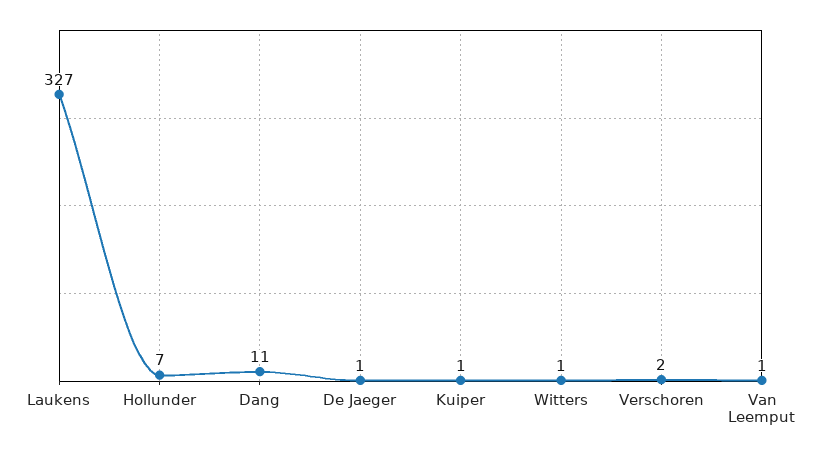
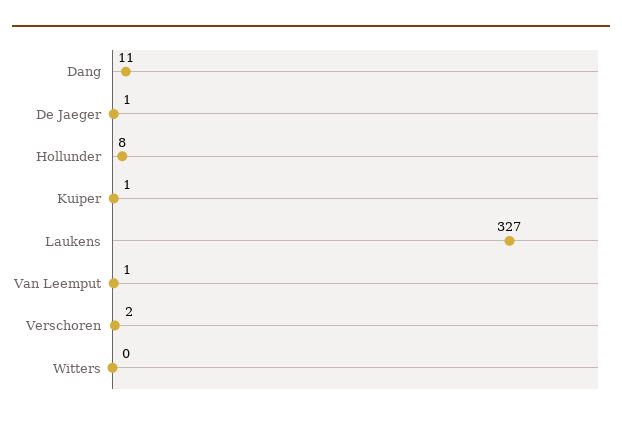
Hollunder: 7 -> 8
Witters: 1 -> 0

